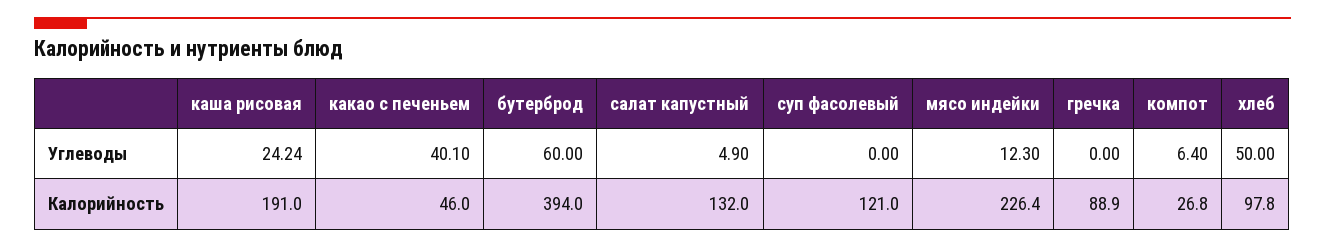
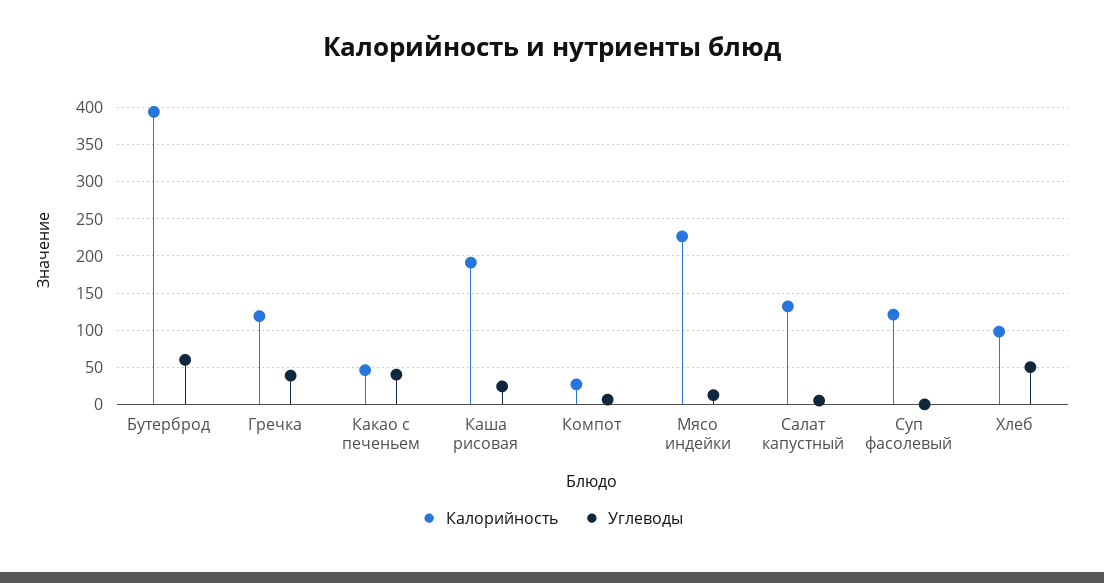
Углеводы, гречка: 0 -> 40
Калорийность, гречка: 88.9 -> 120

